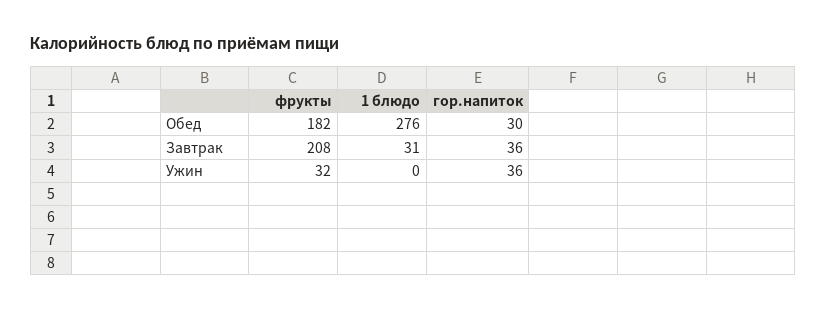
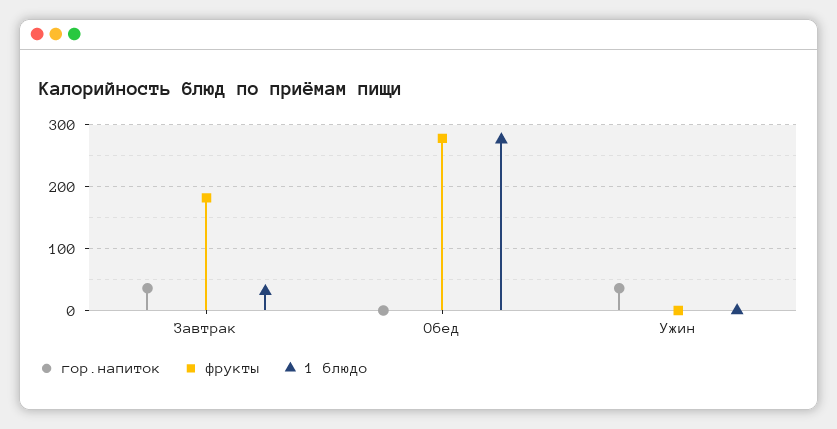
фрукты, Обед: 182 -> 280
гор.напиток, Обед: 30 -> 0
фрукты, Завтрак: 208 -> 180
фрукты, Ужин: 32 -> 0

